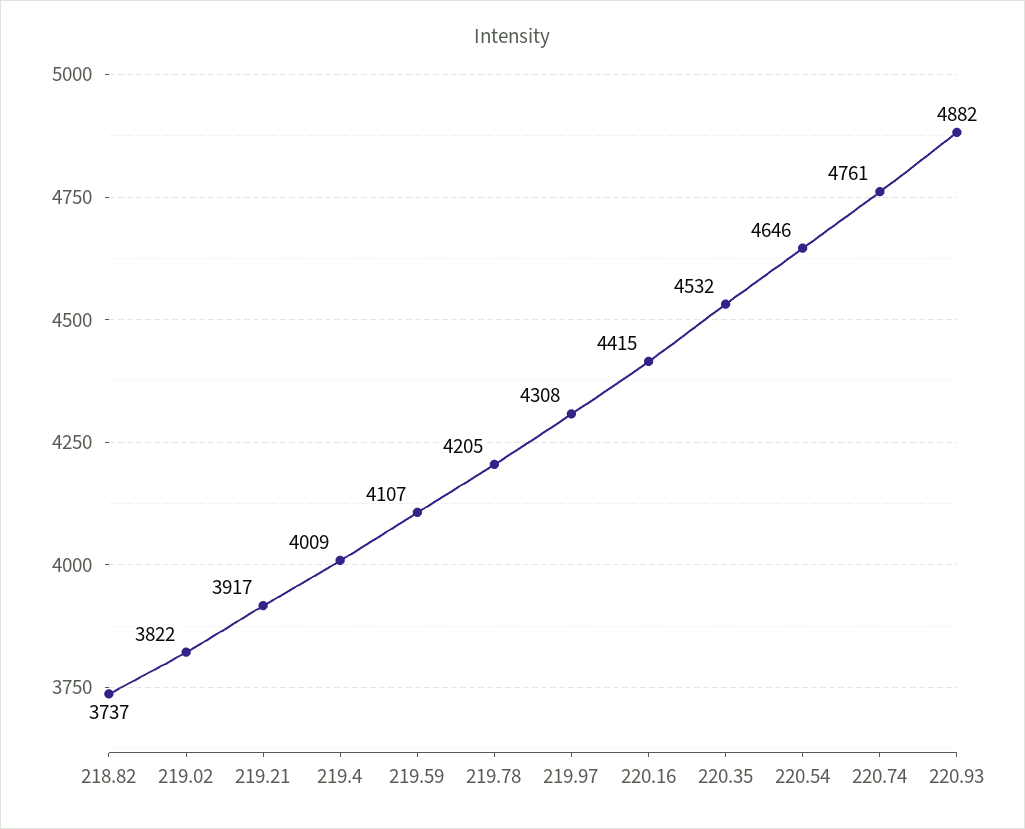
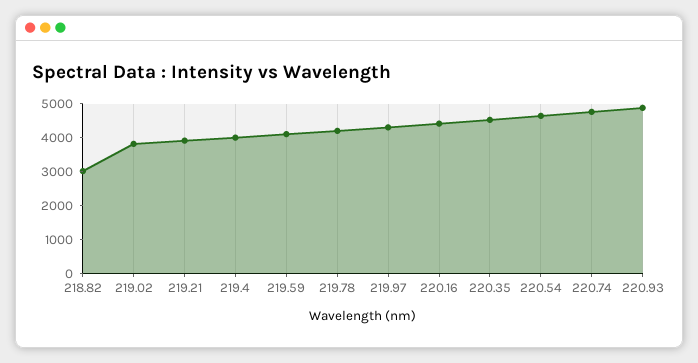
218.82: 3737 -> 3000

